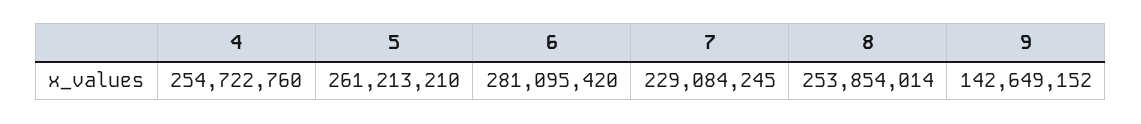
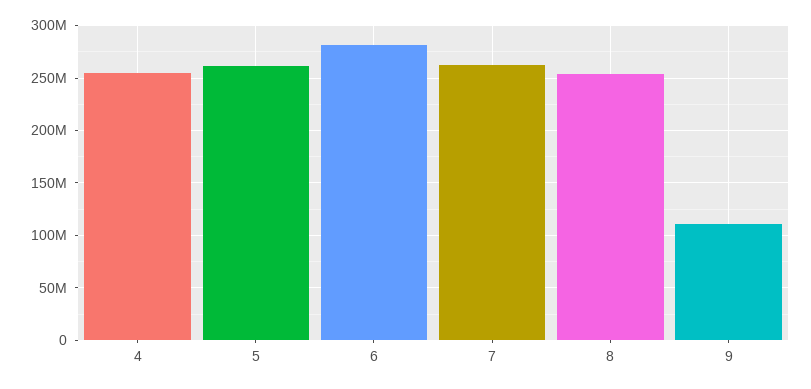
7: 229084245 -> 260000000
9: 142649152 -> 110000000

